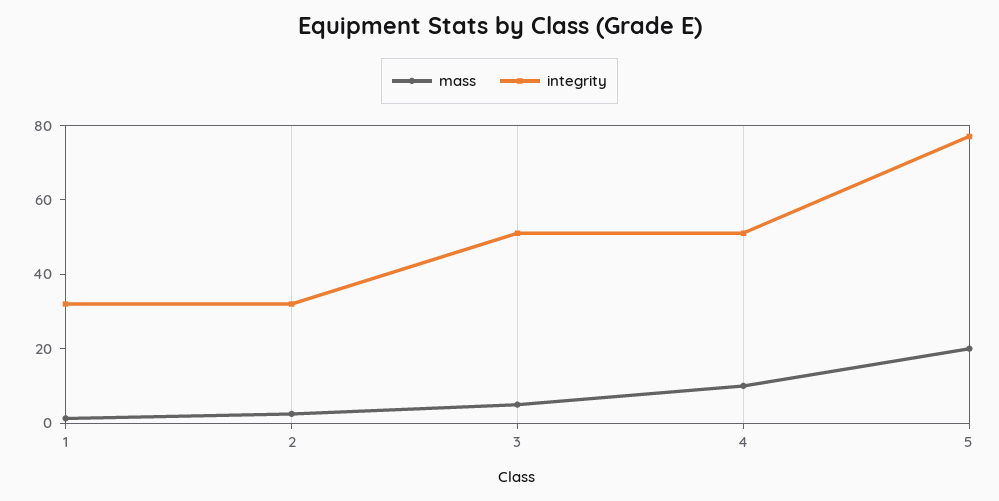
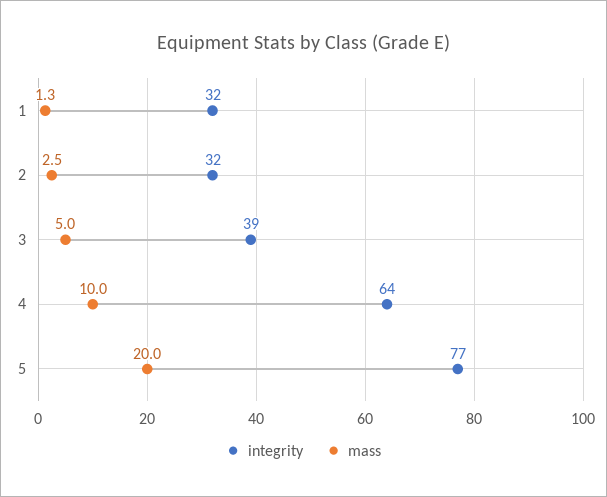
integrity, 3: 50 -> 39
integrity, 4: 50 -> 64

